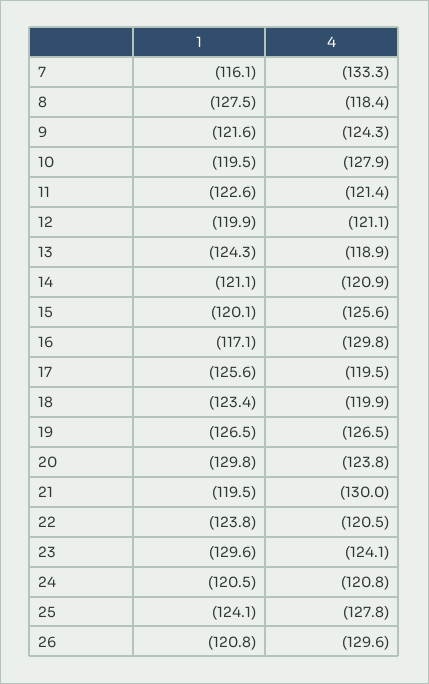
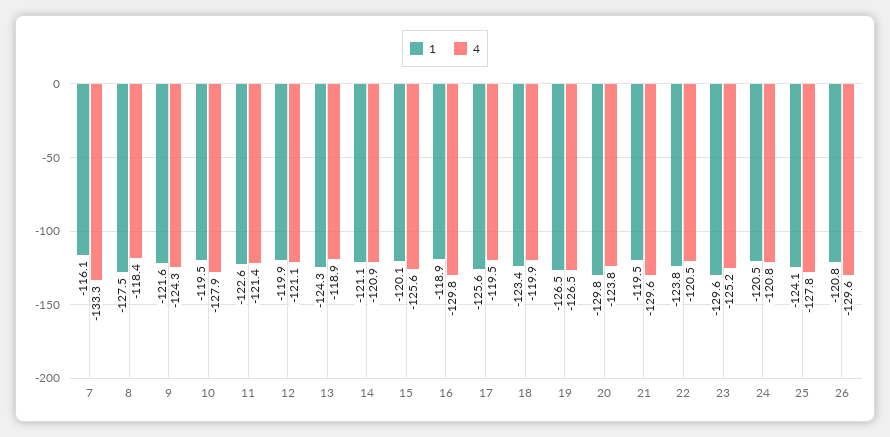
1, 16: -117.1 -> -118.9
4, 21: -130 -> -129.6
4, 23: -124.1 -> -125.2

